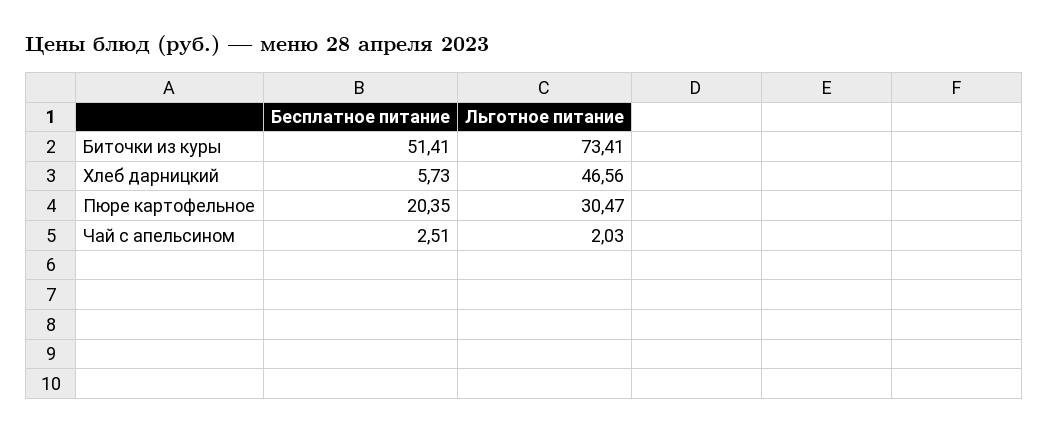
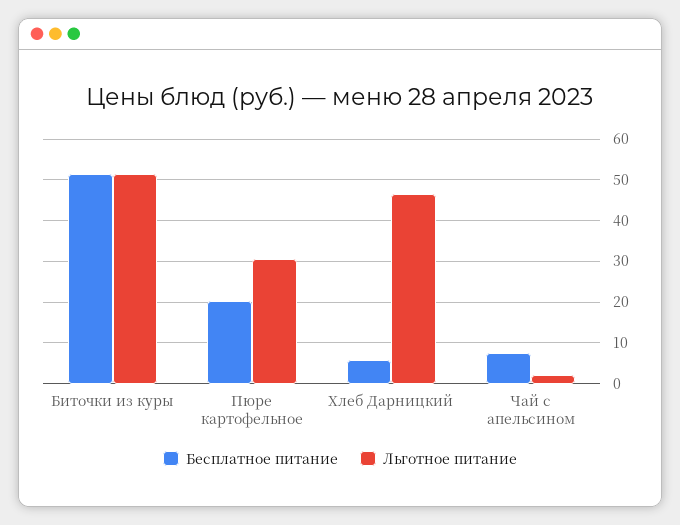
Льготное питание, Биточки из куры: 73.41 -> 52
Бесплатное питание, Чай с апельсином: 2.51 -> 8

